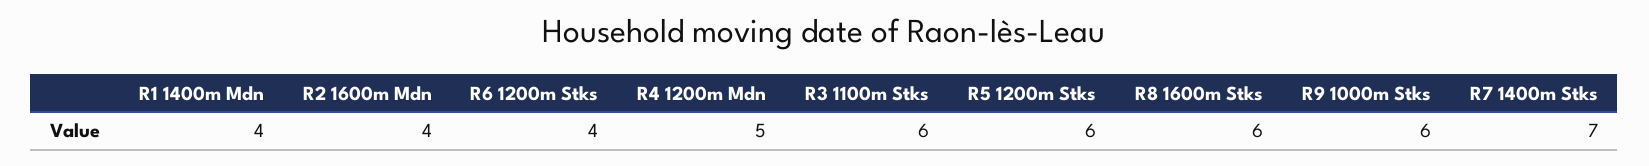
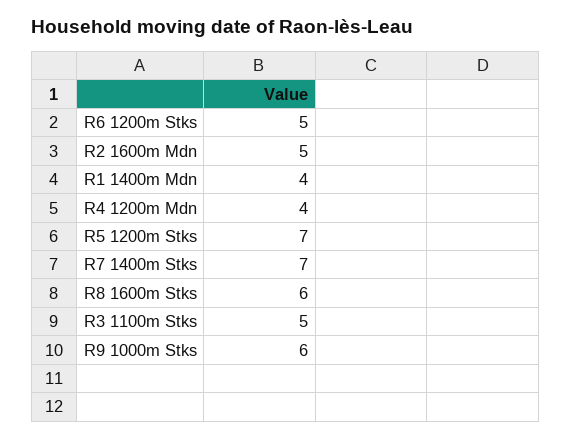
R2 1600m Mdn: 4 -> 5
R6 1200m Stks: 4 -> 5
R4 1200m Mdn: 5 -> 4
R3 1100m Stks: 6 -> 5
R5 1200m Stks: 6 -> 7

